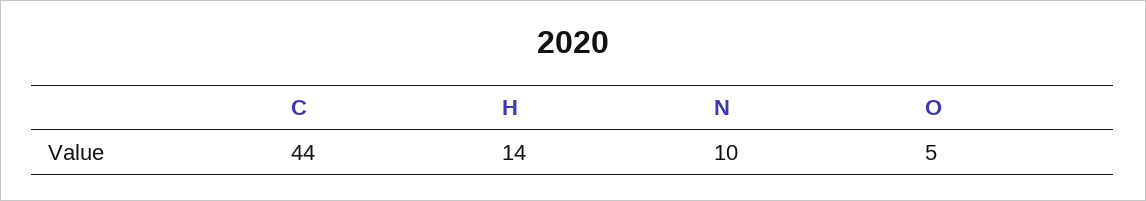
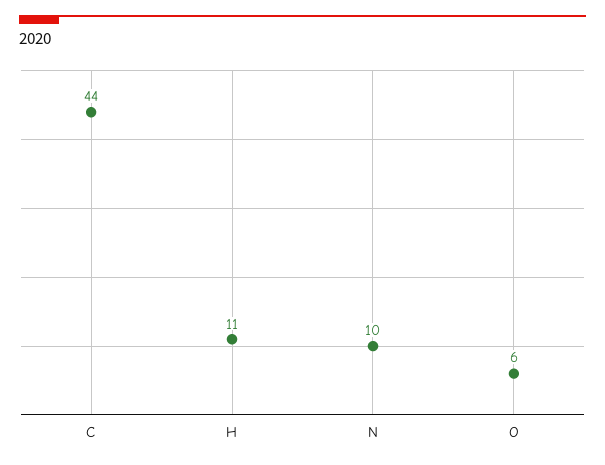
H: 14 -> 11
O: 5 -> 6

